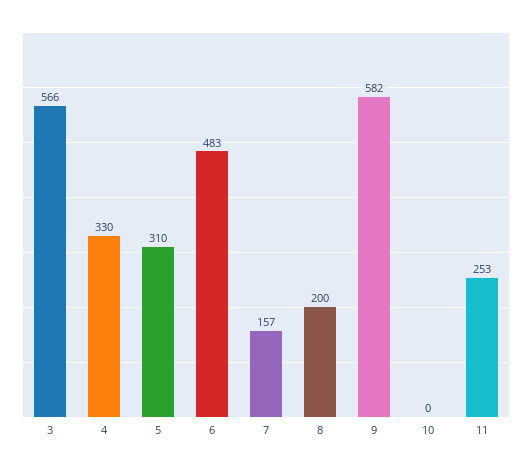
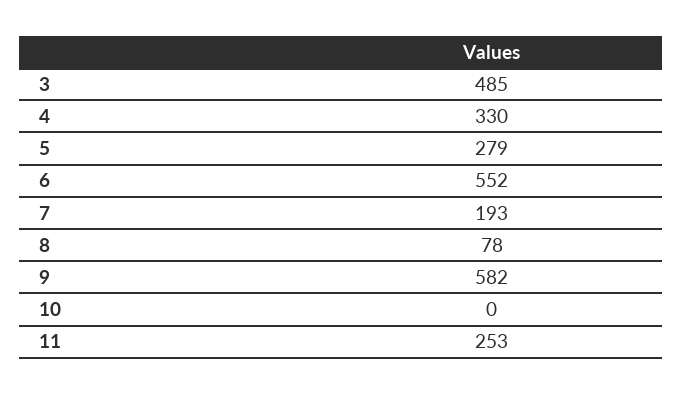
3: 566 -> 485
5: 310 -> 279
6: 483 -> 552
7: 157 -> 193
8: 200 -> 78

